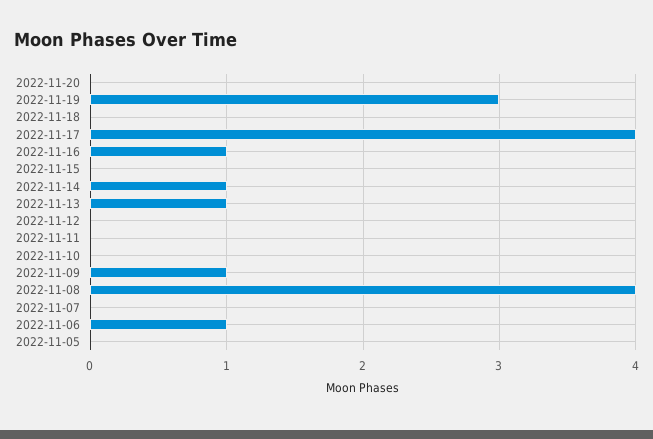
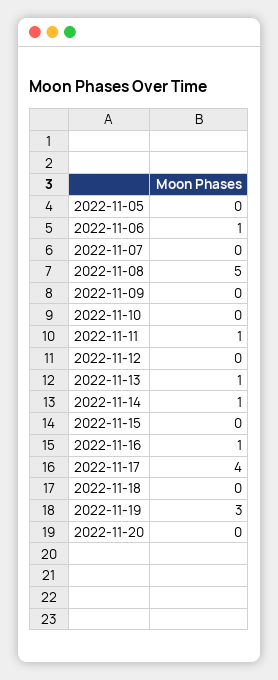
2022-11-11: 0 -> 1
2022-11-09: 1 -> 0
2022-11-08: 4 -> 5

